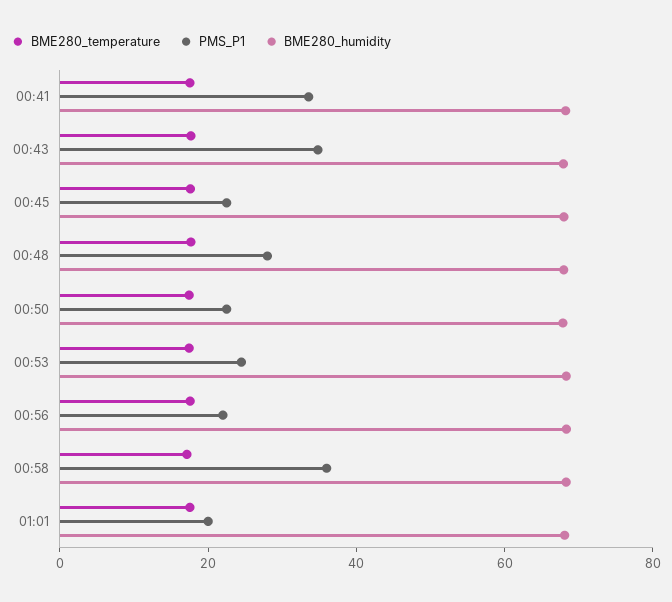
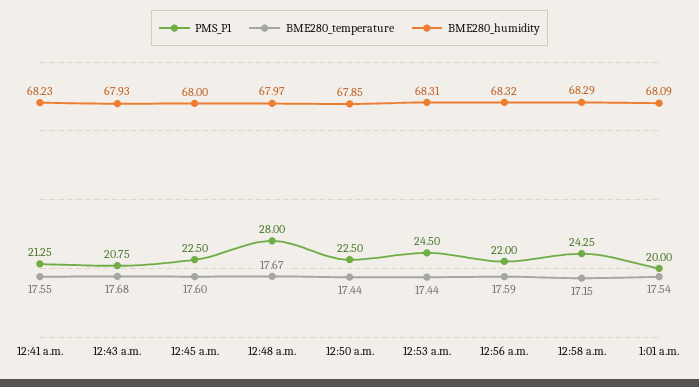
PMS_P1, 00:41: 35 -> 21.25
PMS_P1, 00:43: 35 -> 20.75
PMS_P1, 00:58: 35 -> 24.25

